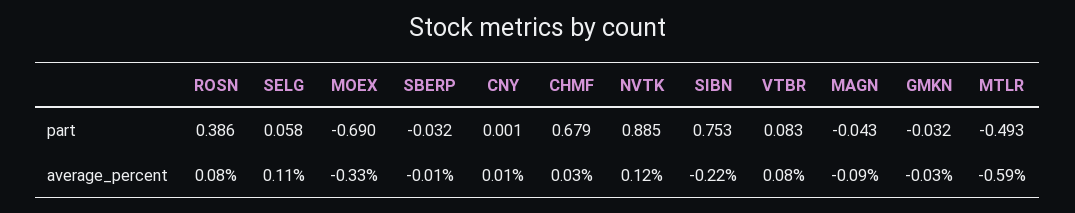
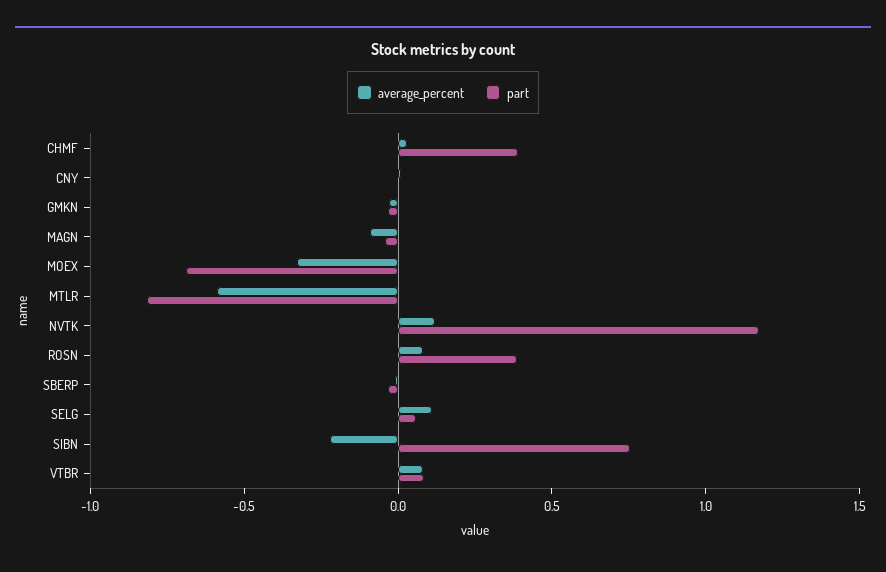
part, CHMF: 0.679 -> 0.4
part, NVTK: 0.885 -> 1.2
part, MTLR: -0.493 -> -0.8

